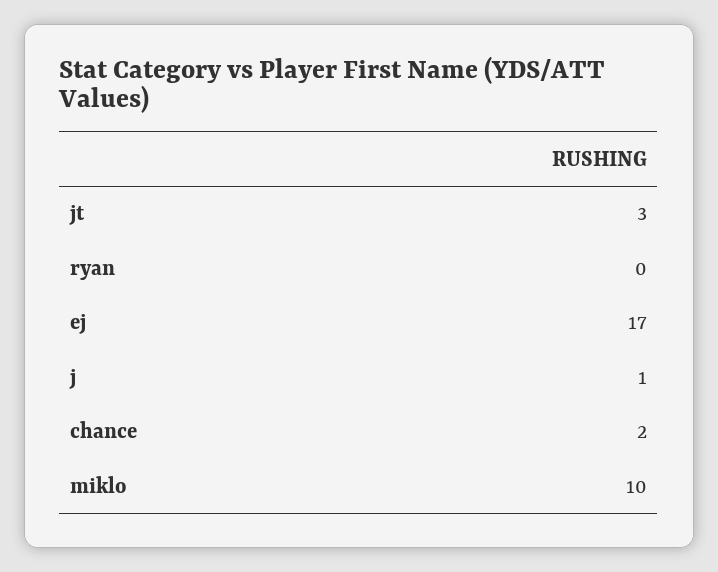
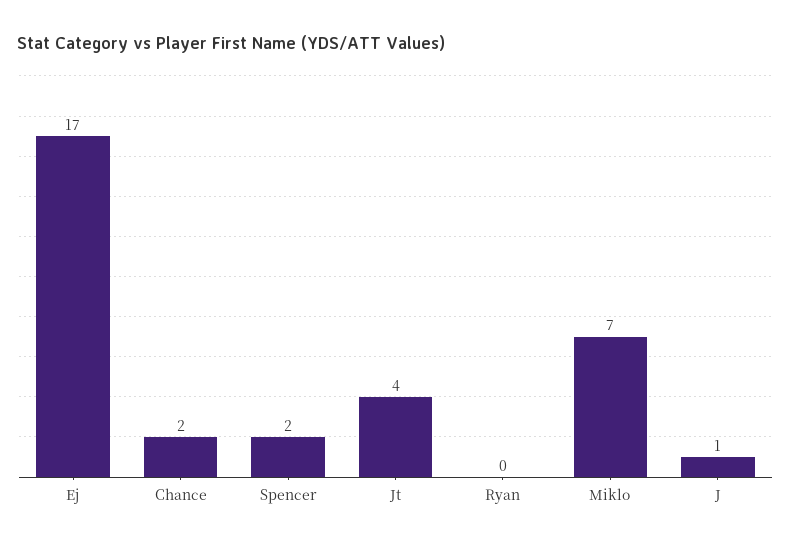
jt: 3 -> 4
miklo: 10 -> 7
Spencer: none -> 2

